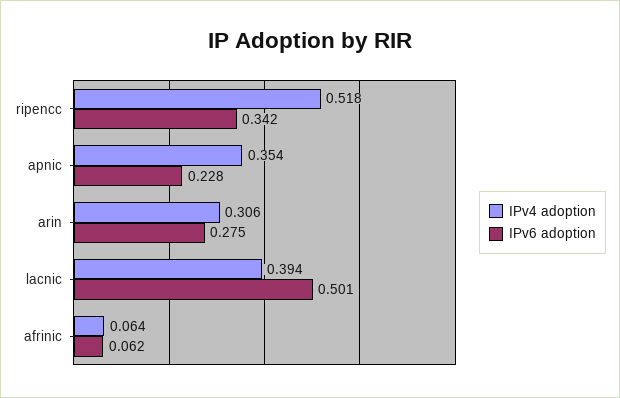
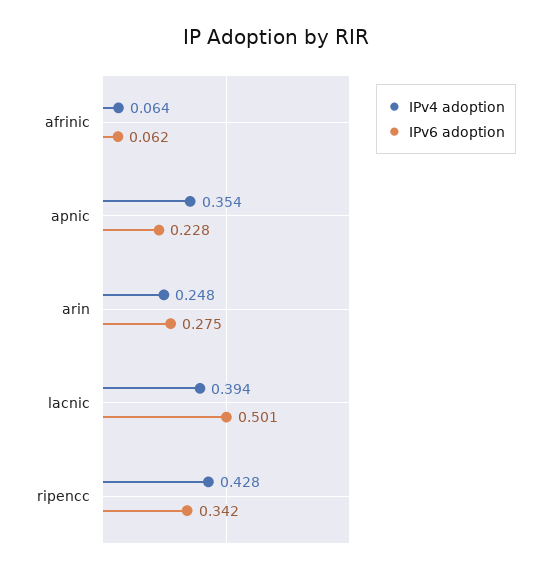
IPv4 adoption, ripencc: 0.518 -> 0.428
IPv4 adoption, arin: 0.306 -> 0.248

